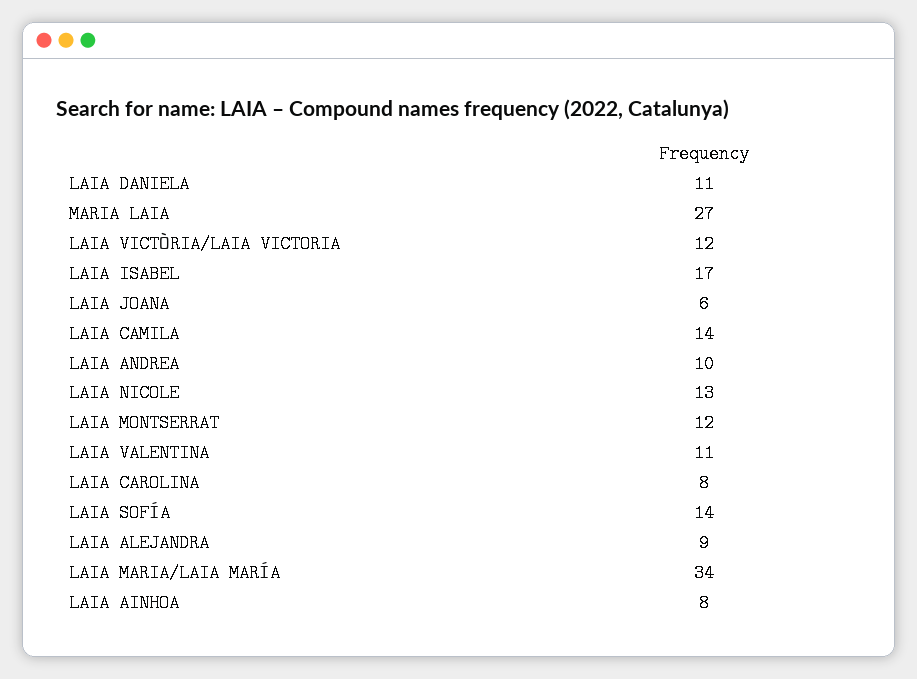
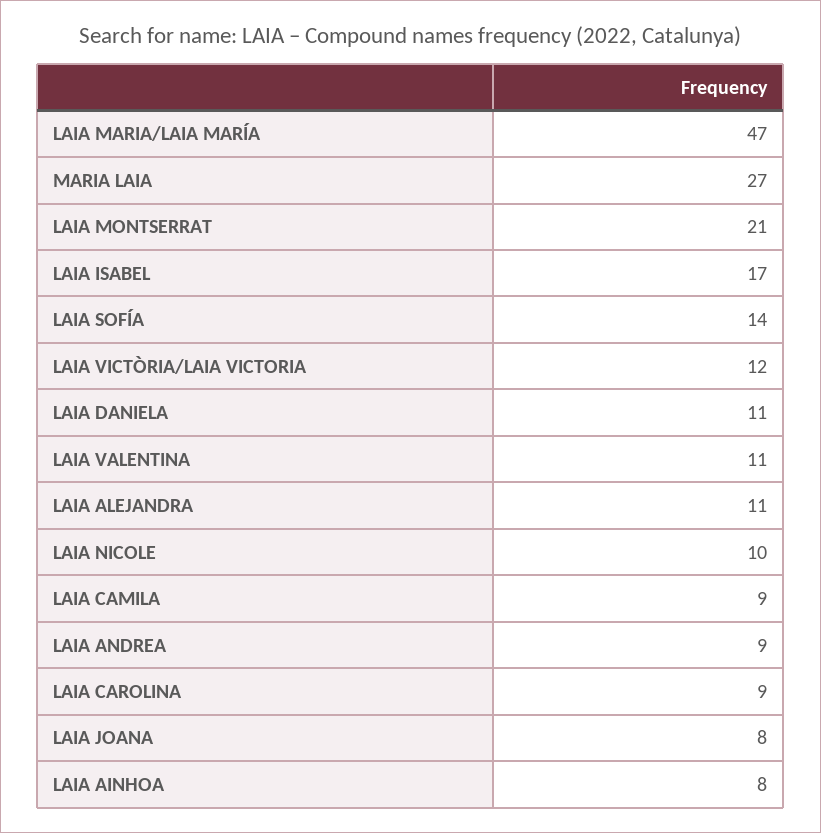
LAIA JOANA: 6 -> 8
LAIA CAMILA: 14 -> 9
LAIA ANDREA: 10 -> 9
LAIA NICOLE: 13 -> 10
LAIA MONTSERRAT: 12 -> 21
LAIA CAROLINA: 8 -> 9
LAIA ALEJANDRA: 9 -> 11
LAIA MARIA/LAIA MARÍA: 34 -> 47

